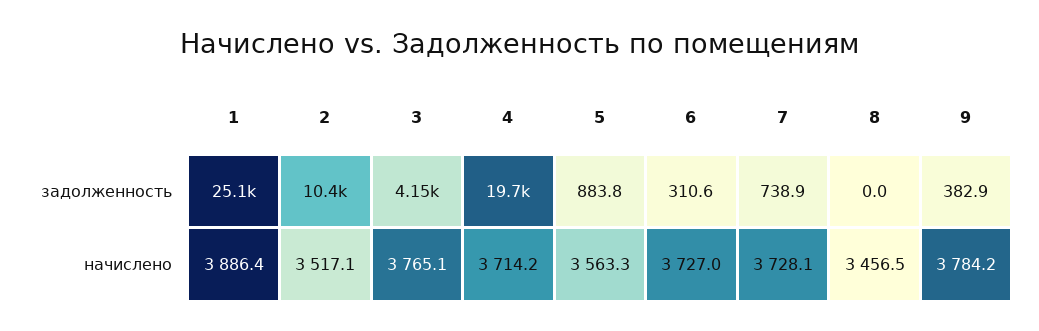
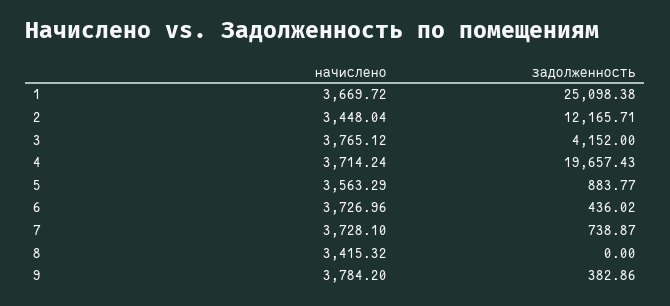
2, задолженность: 10400 -> 12165.71
6, задолженность: 310.6 -> 436.02
1, начислено: 3886.4 -> 3669.72
2, начислено: 3517.1 -> 3448.04
8, начислено: 3456.5 -> 3415.32

